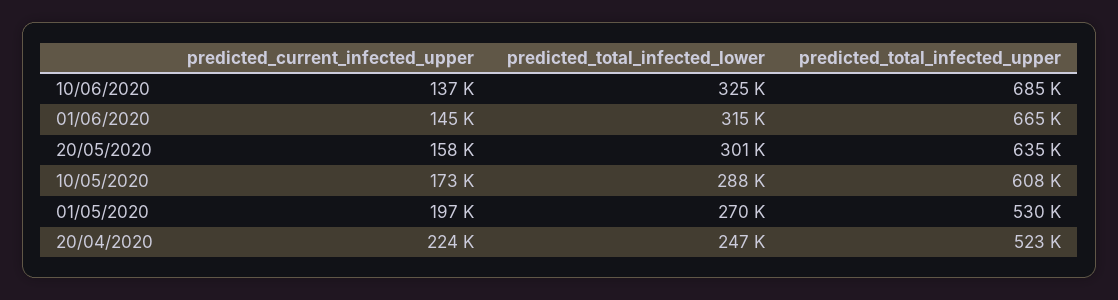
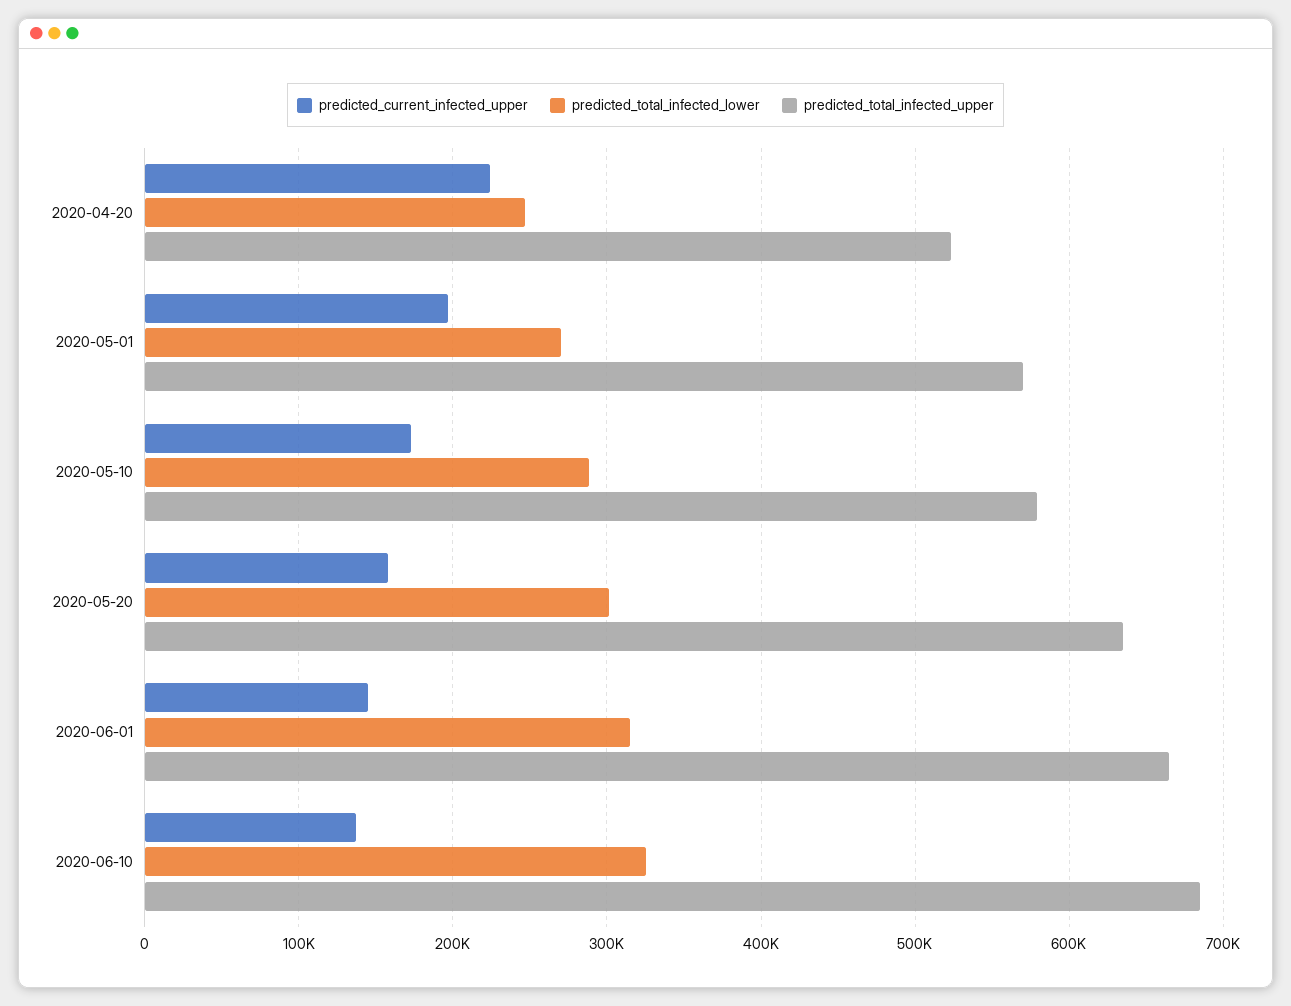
predicted_total_infected_upper, 10/05/2020: 608000 -> 580000
predicted_total_infected_upper, 01/05/2020: 530000 -> 570000

